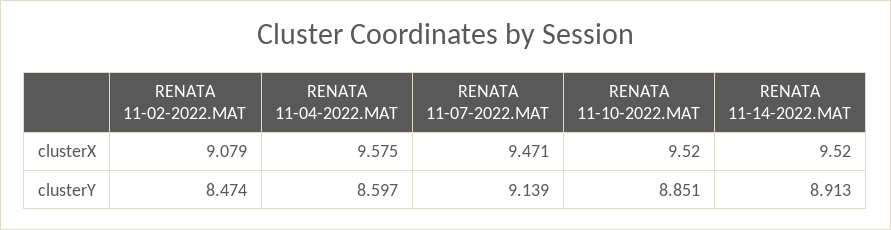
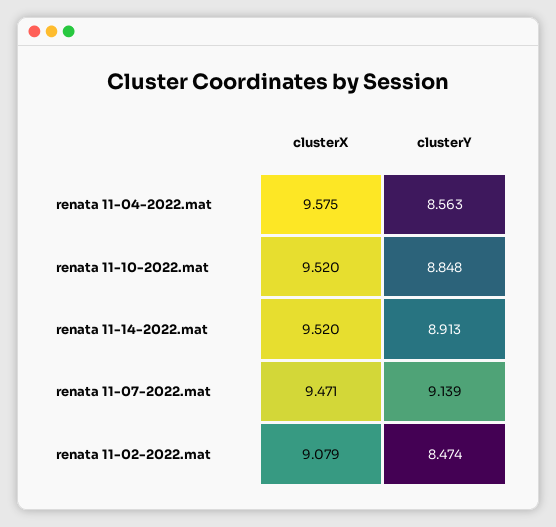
RENATA 11-04-2022.MAT, clusterY: 8.597 -> 8.563
RENATA 11-10-2022.MAT, clusterY: 8.851 -> 8.848

